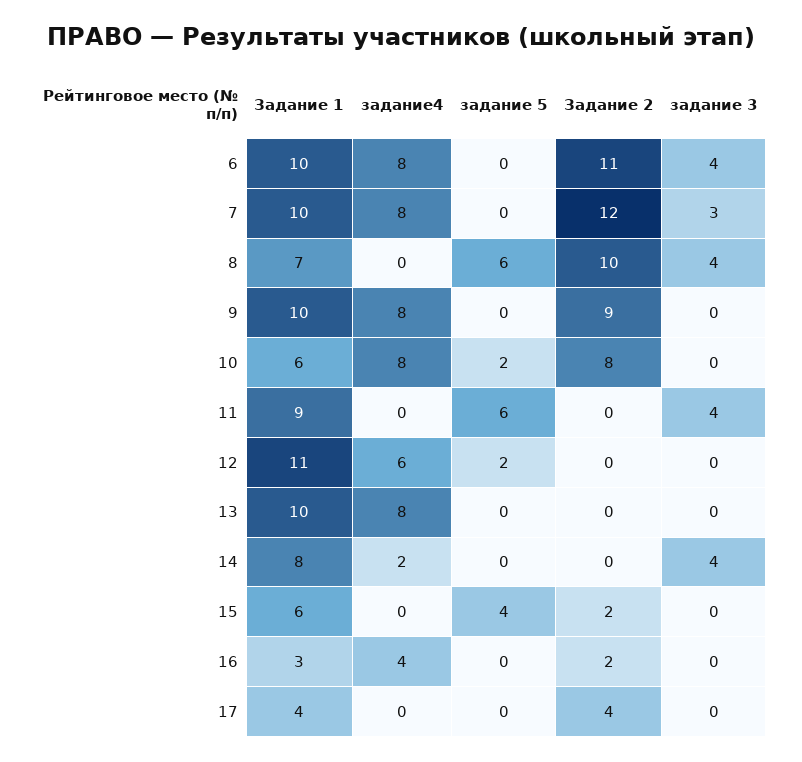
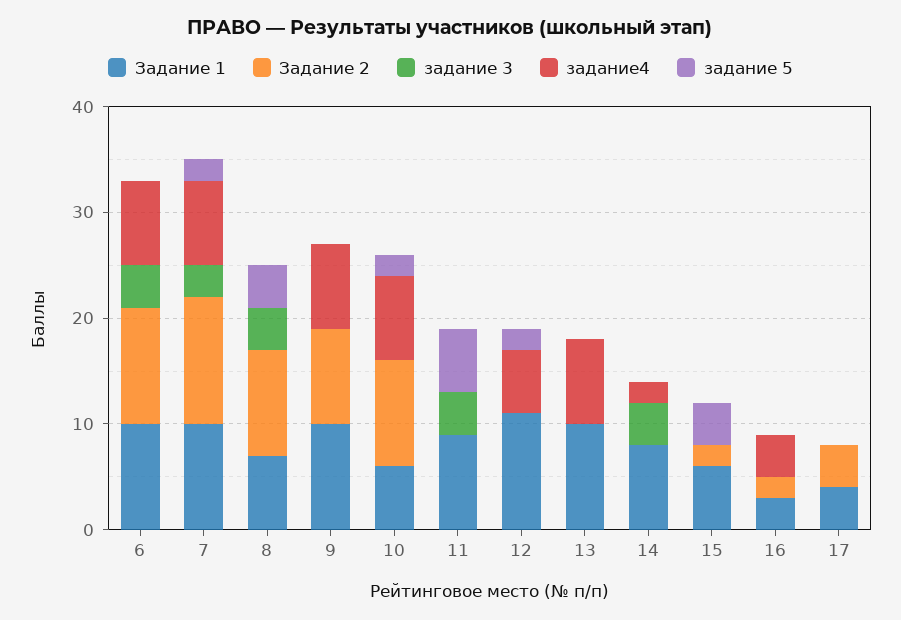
задание 5, 7: 0 -> 2
задание 5, 8: 6 -> 4
Задание 2, 10: 8 -> 10

